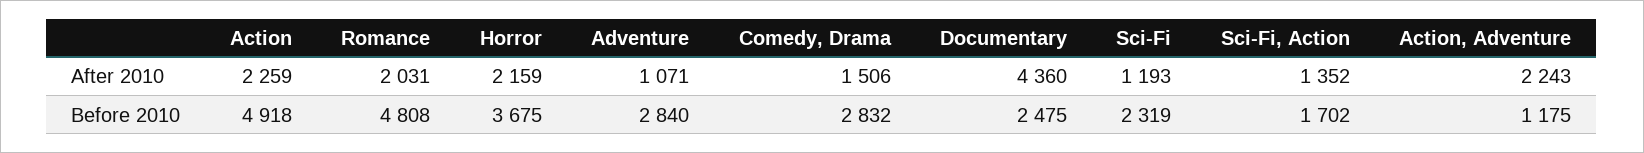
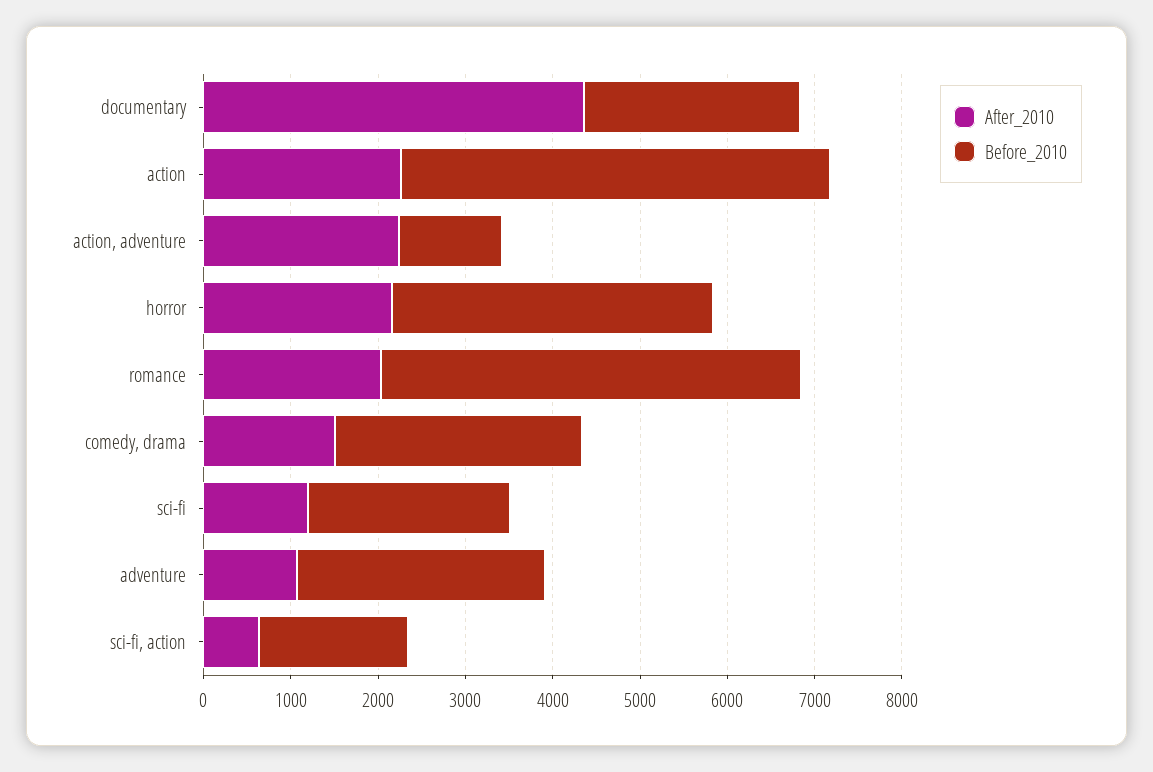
After 2010, Sci-Fi, Action: 1352 -> 600

